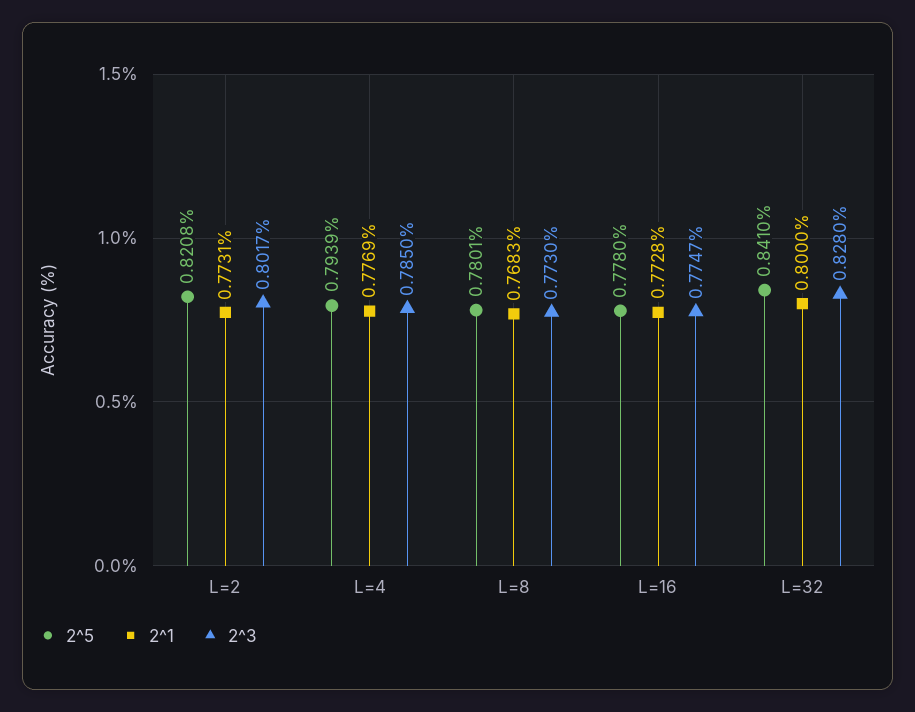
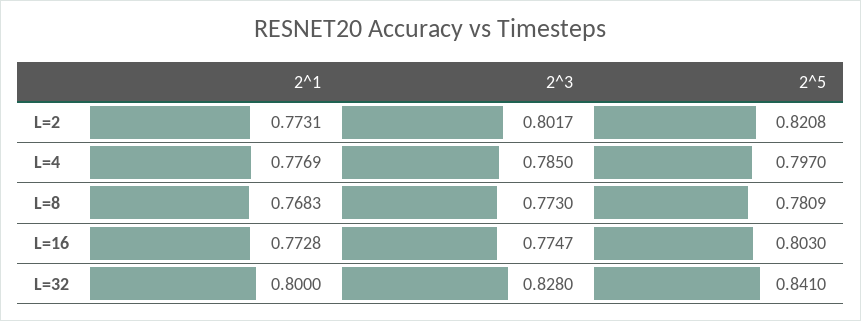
2^5, L=4: 0.7939 -> 0.797
2^5, L=8: 0.7801 -> 0.7809
2^5, L=16: 0.778 -> 0.803

